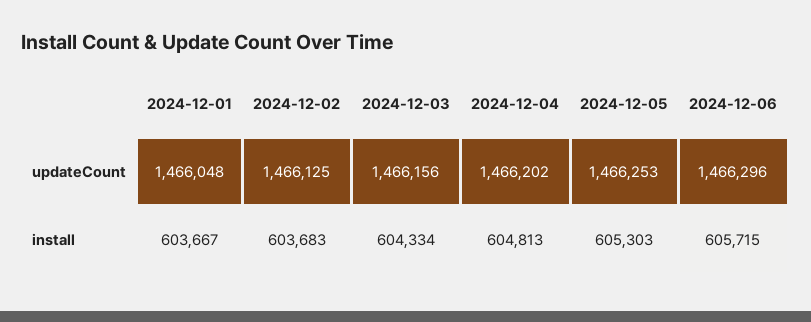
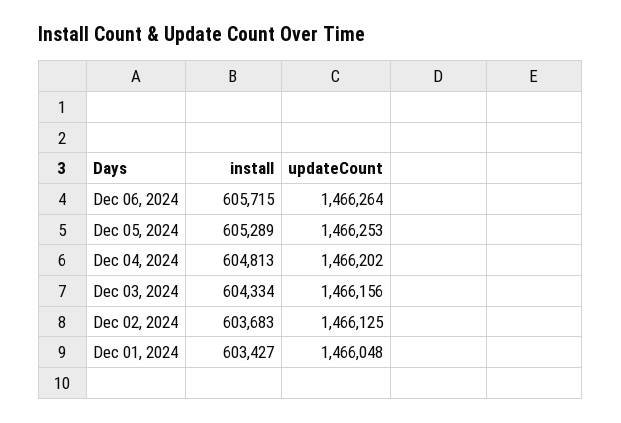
2024-12-06, updateCount: 1466296 -> 1466264
2024-12-01, install: 603667 -> 603427
2024-12-05, install: 605303 -> 605289

